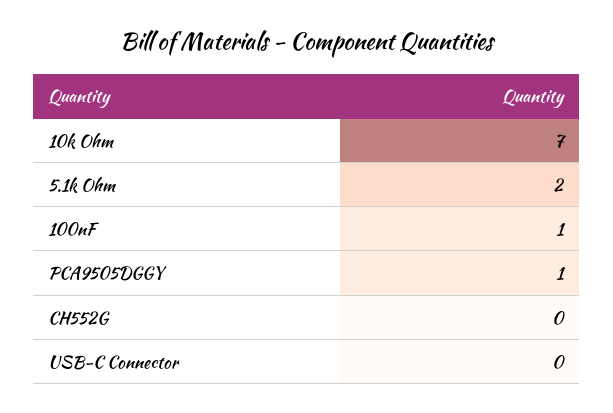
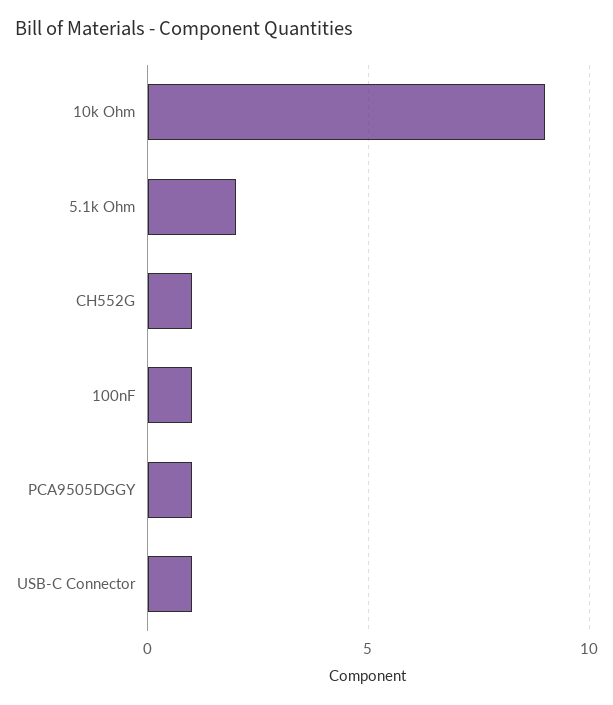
10k Ohm: 7 -> 9
CH552G: 0 -> 1
USB-C Connector: 0 -> 1

